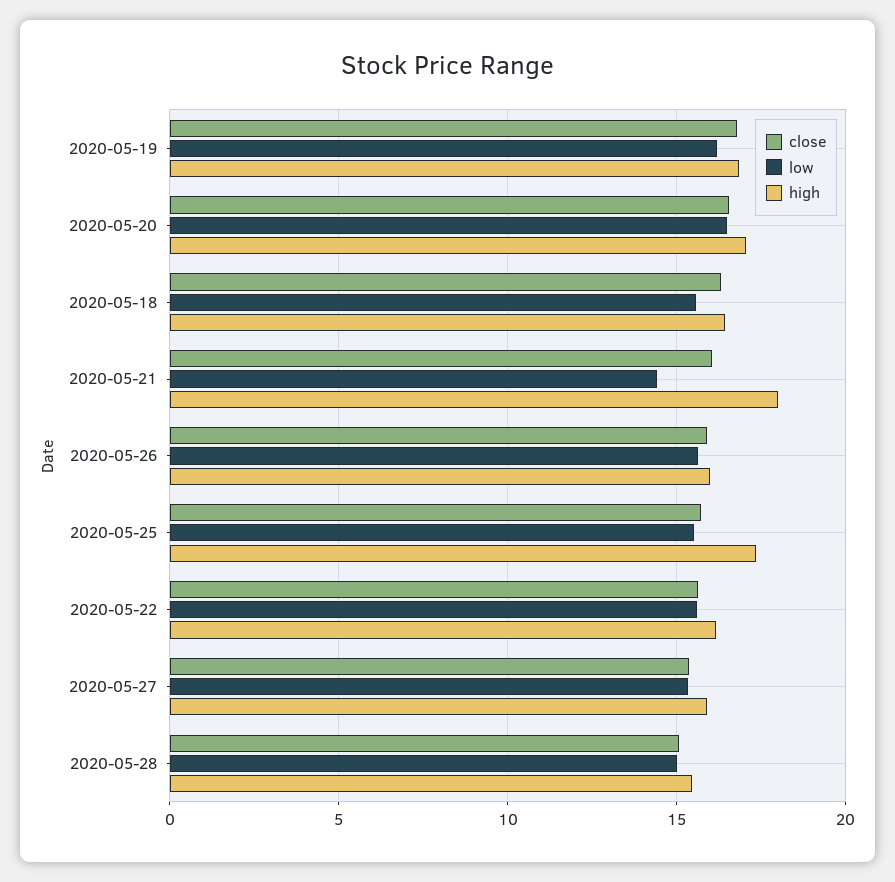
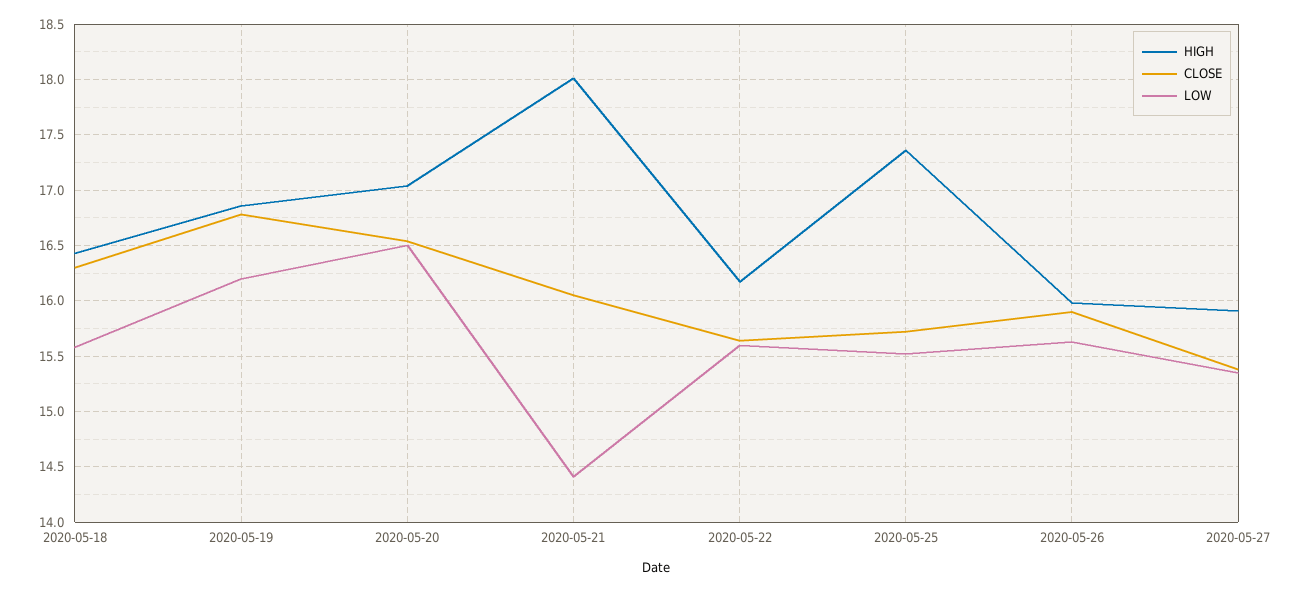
close, 2020-05-28: 15 -> none
low, 2020-05-28: 15 -> none
high, 2020-05-28: 15.5 -> none

